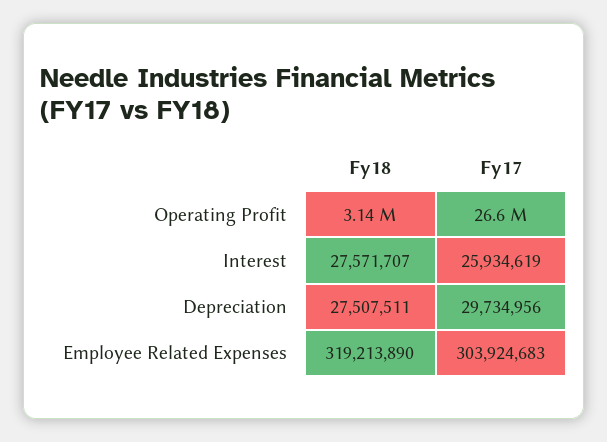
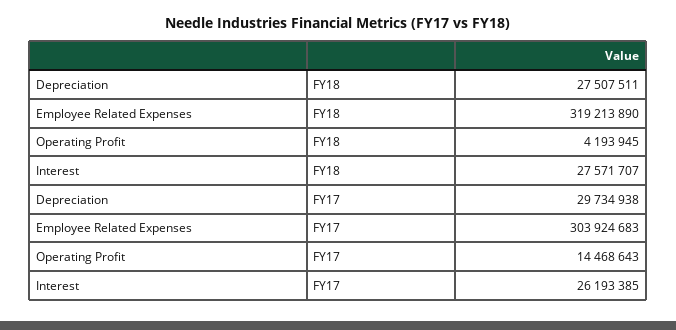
Fy18, Operating Profit: 3140000 -> 4193945
Fy17, Operating Profit: 26600000 -> 14468643
Fy17, Interest: 25934619 -> 26193385
Fy17, Depreciation: 29734956 -> 29734938

